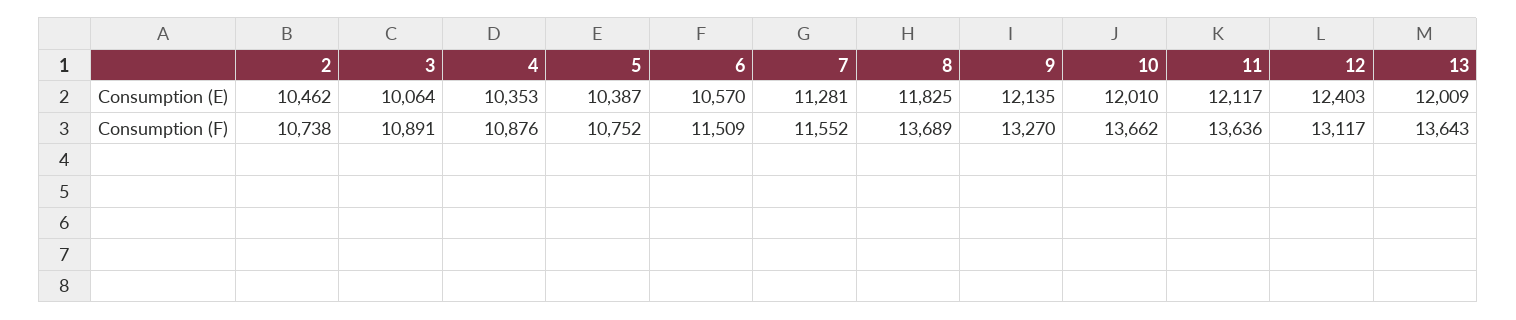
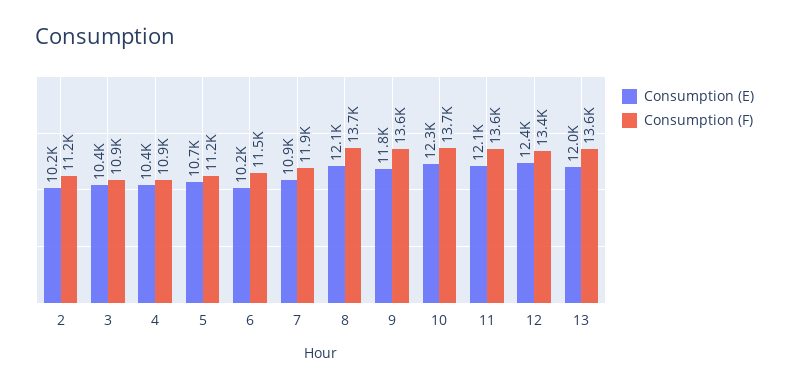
Consumption (E), 2: 10462 -> 10200
Consumption (E), 3: 10064 -> 10400
Consumption (E), 5: 10387 -> 10700
Consumption (E), 6: 10570 -> 10200
Consumption (E), 7: 11281 -> 10900
Consumption (E), 8: 11825 -> 12100
Consumption (E), 9: 12135 -> 11800
Consumption (E), 10: 12010 -> 12300
Consumption (F), 2: 10738 -> 11200
Consumption (F), 5: 10752 -> 11200
Consumption (F), 7: 11552 -> 11900
Consumption (F), 9: 13270 -> 13600
Consumption (F), 12: 13117 -> 13400

